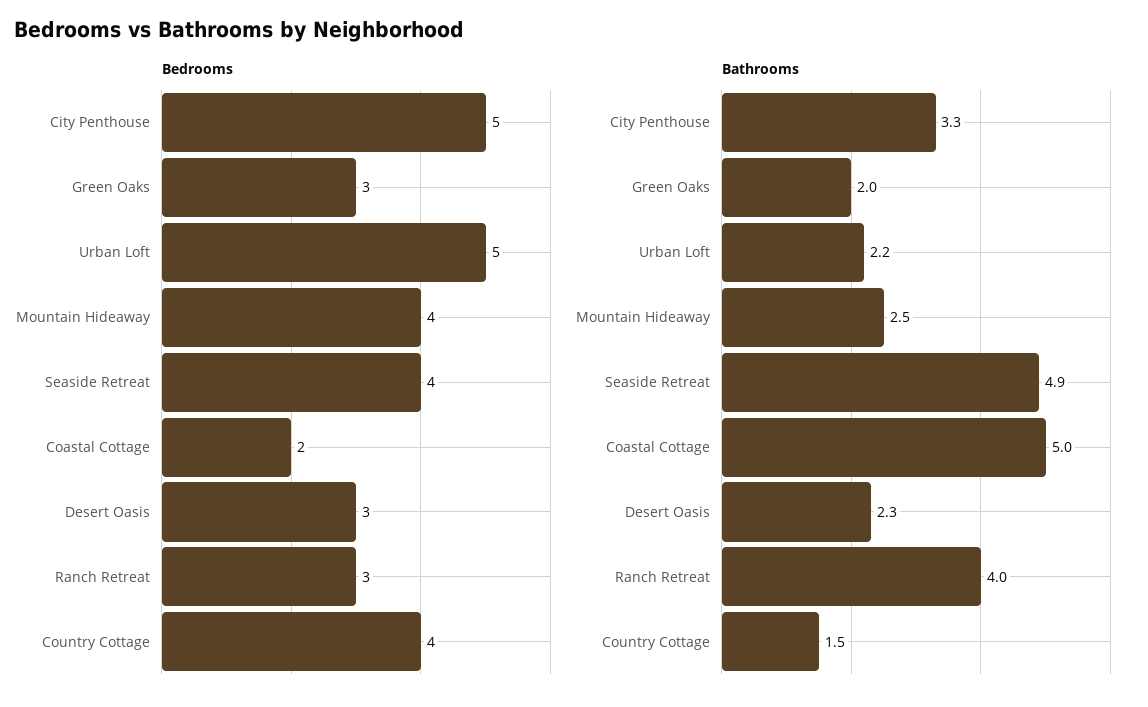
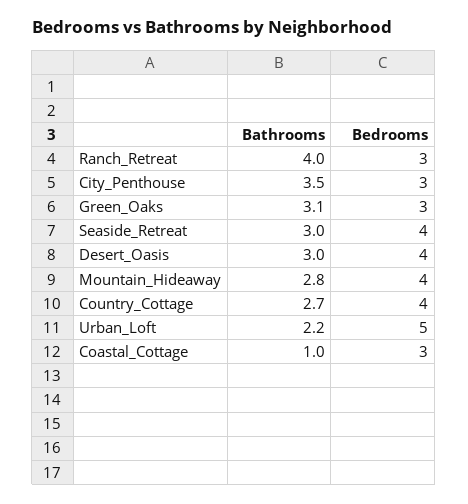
Bedrooms, City Penthouse: 5 -> 3
Bedrooms, Coastal Cottage: 2 -> 3
Bedrooms, Desert Oasis: 3 -> 4
Bathrooms, City Penthouse: 3.3 -> 3.5
Bathrooms, Green Oaks: 2 -> 3.1
Bathrooms, Mountain Hideaway: 2.5 -> 2.8
Bathrooms, Seaside Retreat: 4.9 -> 3
Bathrooms, Coastal Cottage: 5 -> 1
Bathrooms, Desert Oasis: 2.3 -> 3
Bathrooms, Country Cottage: 1.5 -> 2.7

